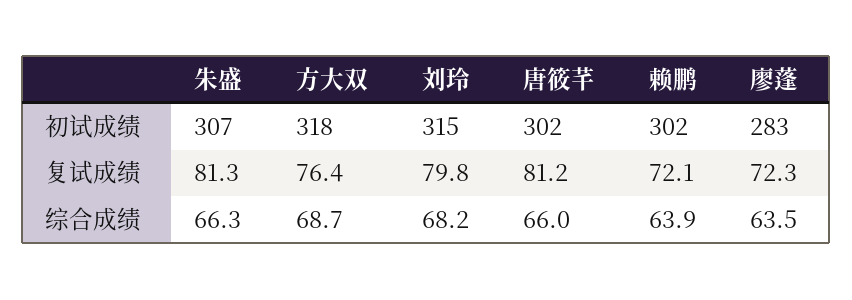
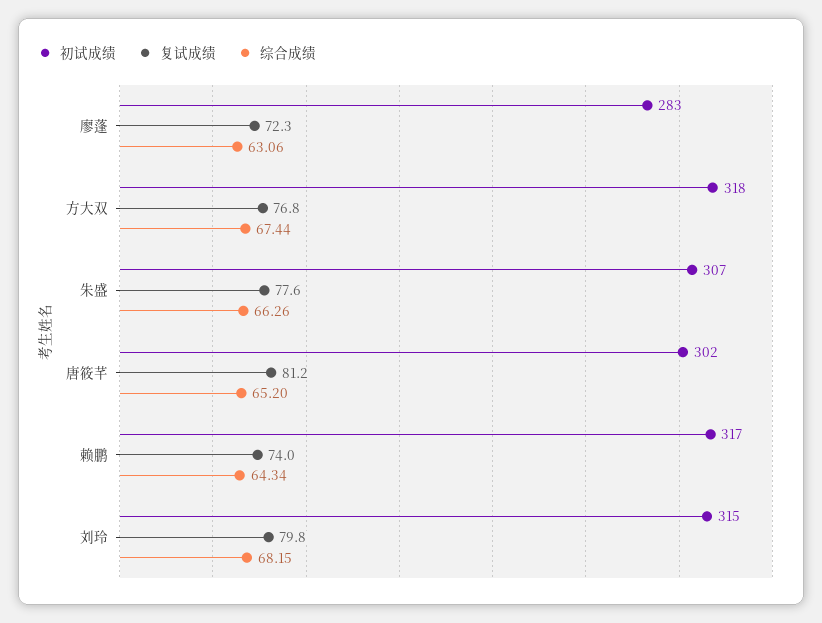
初试成绩, 赖鹏: 302 -> 317
复试成绩, 朱盛: 81.3 -> 77.6
复试成绩, 方大双: 76.4 -> 76.8
复试成绩, 赖鹏: 72.1 -> 74
综合成绩, 方大双: 68.7 -> 67.44
综合成绩, 唐筱芊: 66 -> 65.2
综合成绩, 赖鹏: 63.9 -> 64.34
综合成绩, 廖蓬: 63.5 -> 63.06

